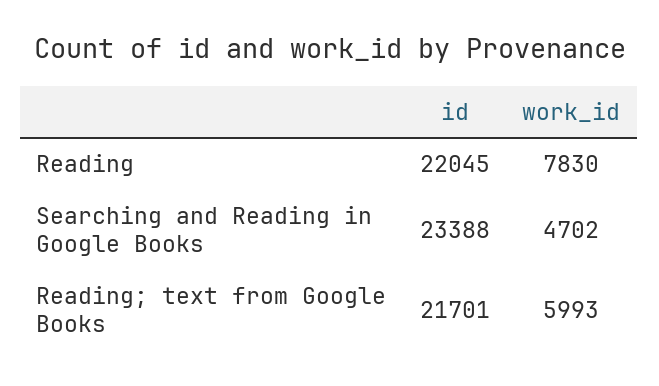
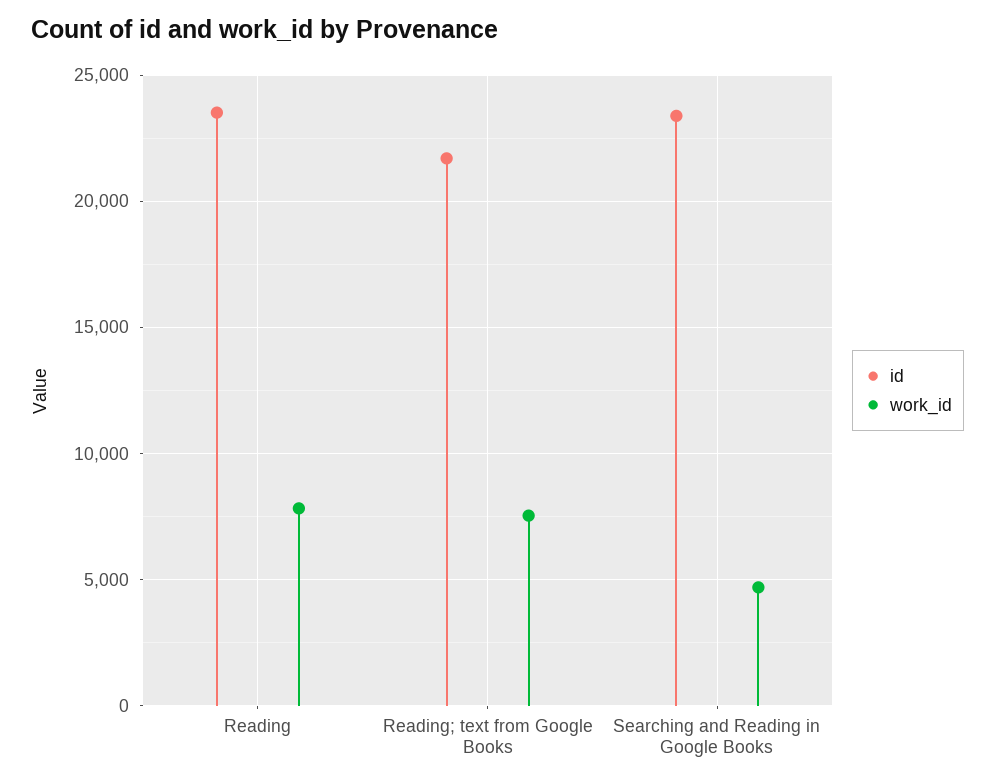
id, Reading: 22045 -> 23500
work_id, Reading; text from Google Books: 5993 -> 7500

